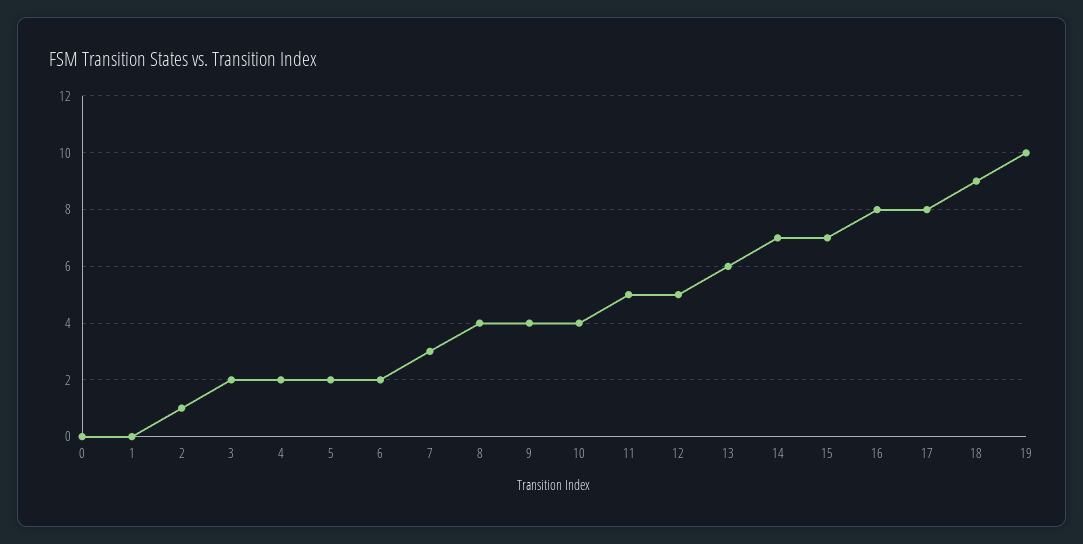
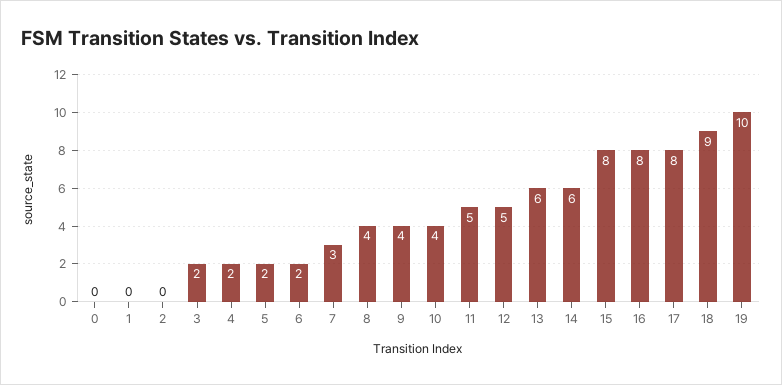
2: 1 -> 0
14: 7 -> 6
15: 7 -> 8

